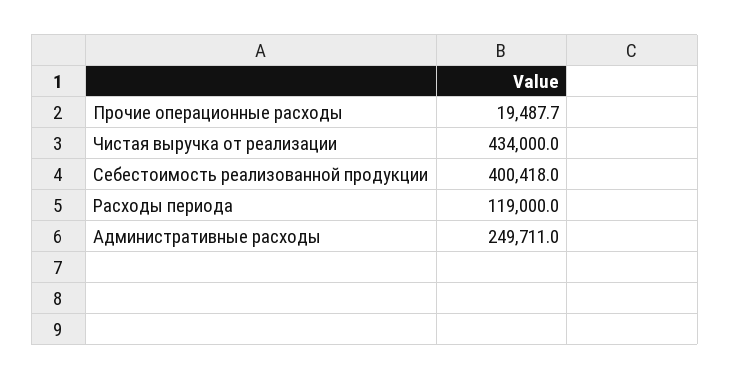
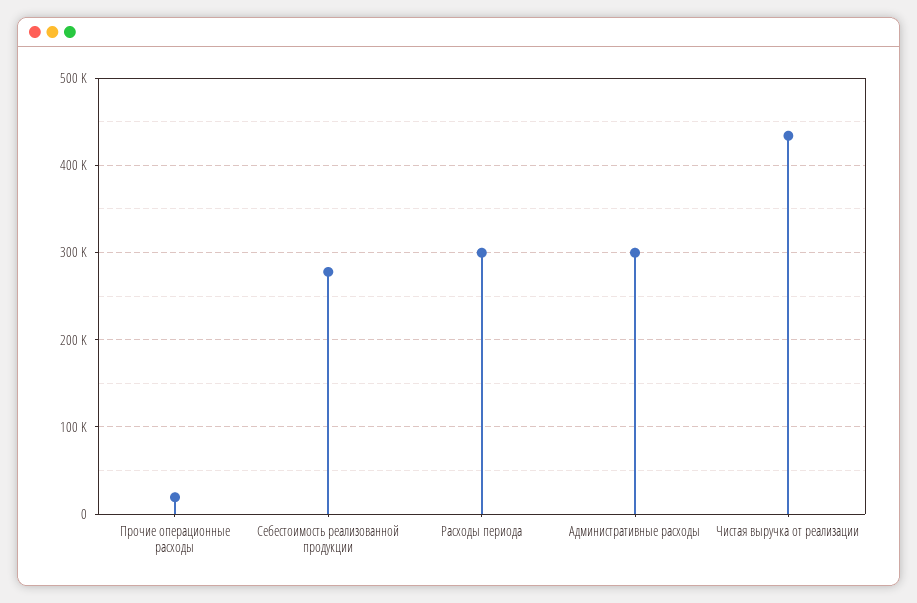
Себестоимость реализованной продукции: 400418 -> 280000
Расходы периода: 119000 -> 300000
Административные расходы: 249711 -> 300000

